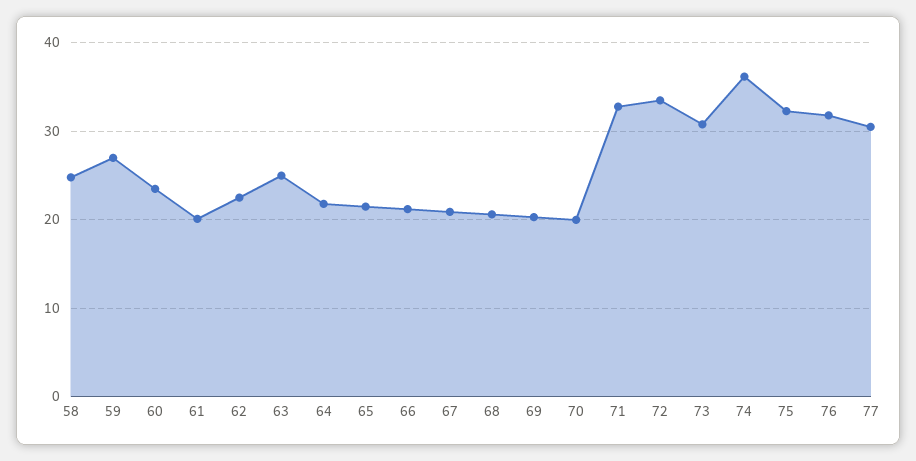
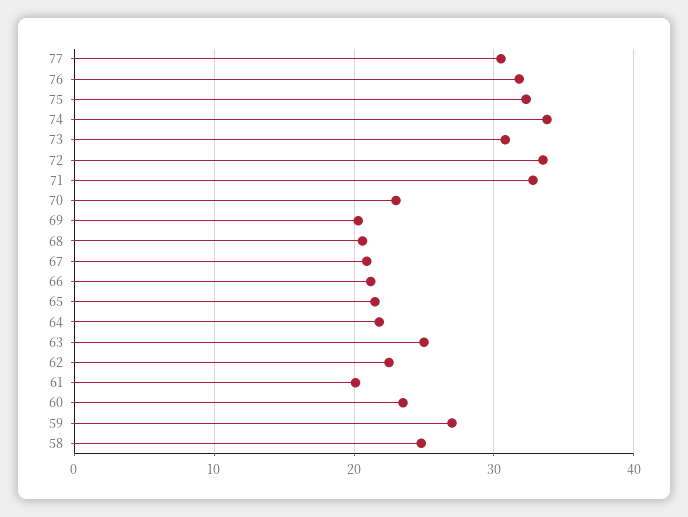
70: 20 -> 23
74: 36 -> 34

